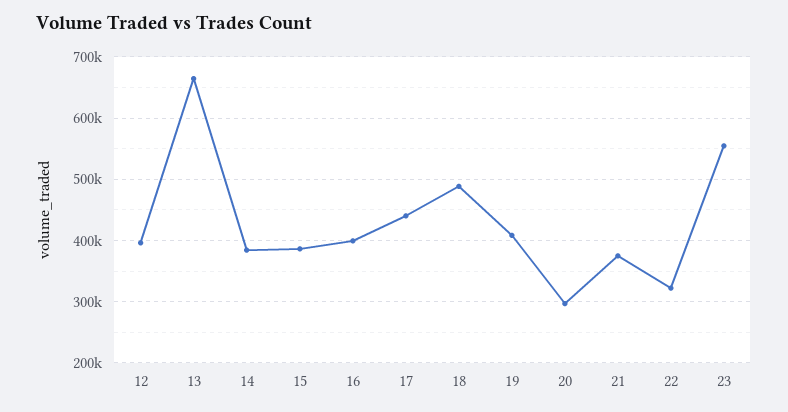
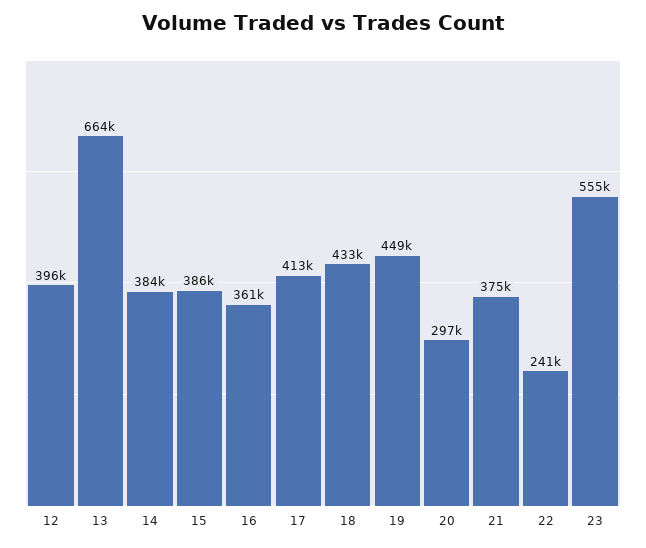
16: 400000 -> 361000
17: 440000 -> 413000
18: 490000 -> 433000
19: 410000 -> 449000
22: 320000 -> 241000

